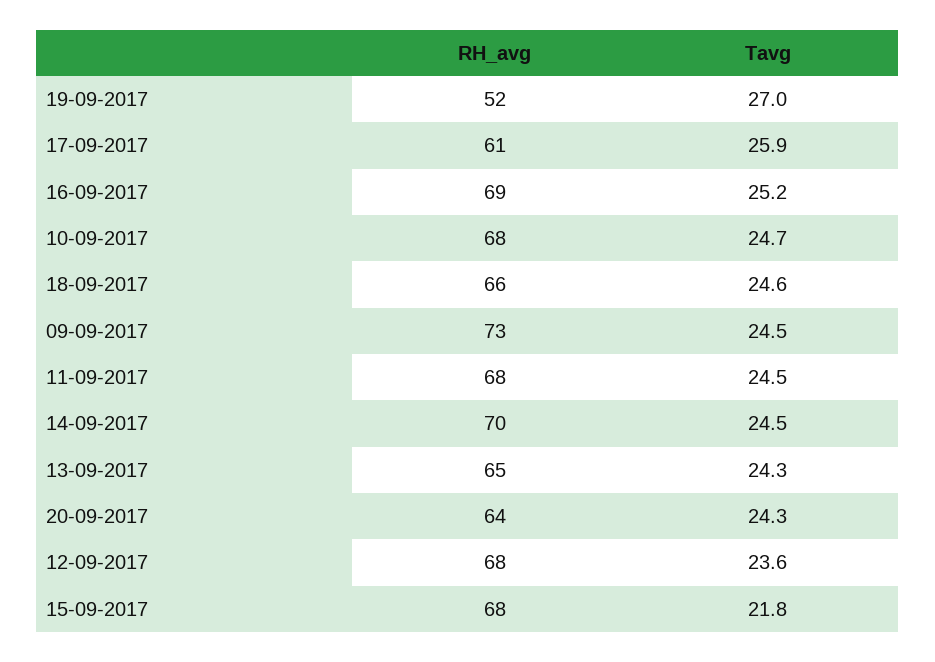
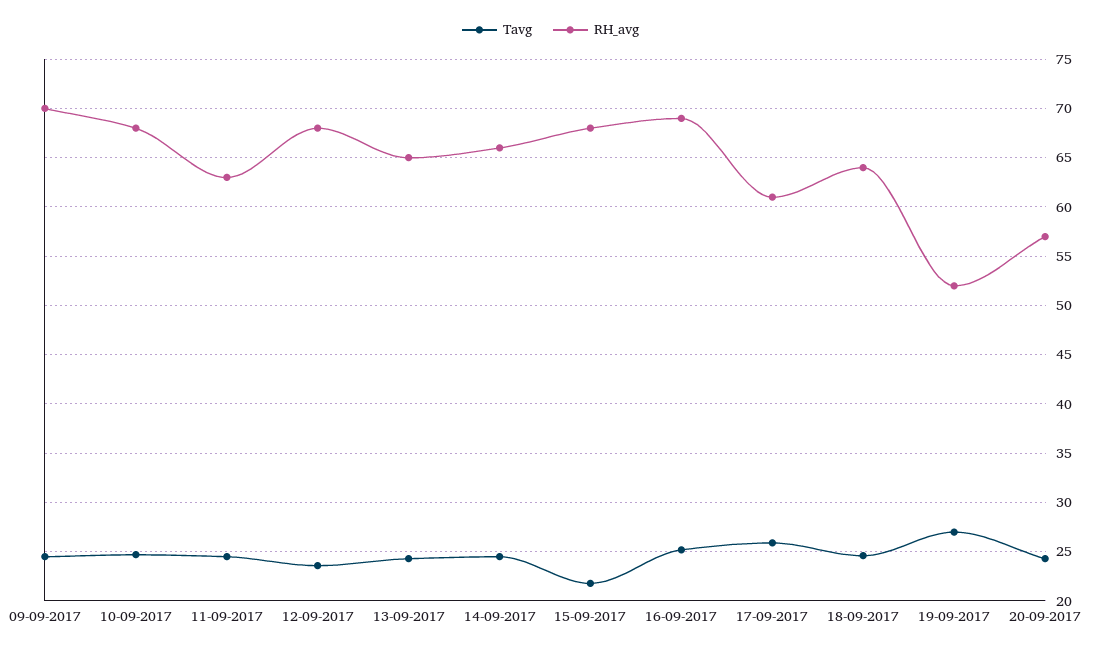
RH_avg, 18-09-2017: 66 -> 64
RH_avg, 09-09-2017: 73 -> 70
RH_avg, 11-09-2017: 68 -> 63
RH_avg, 14-09-2017: 70 -> 66
RH_avg, 20-09-2017: 64 -> 57

